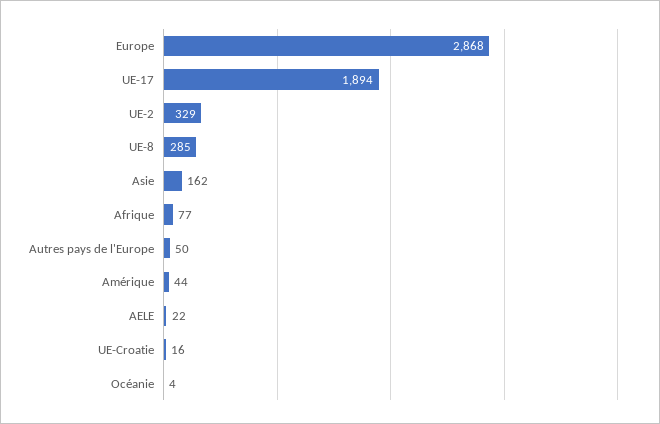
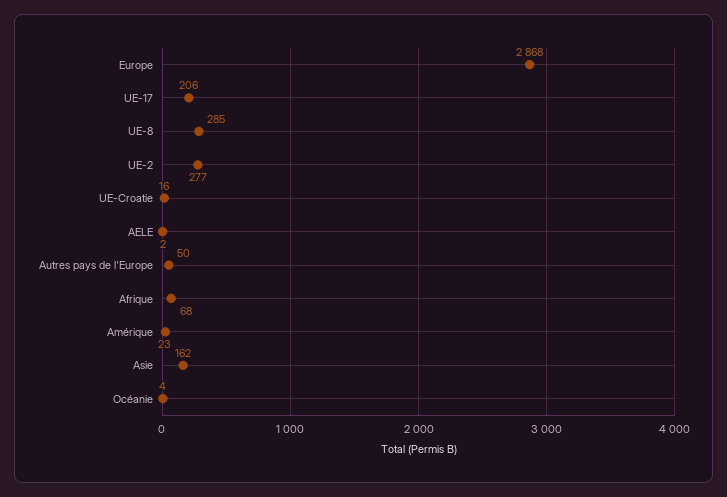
UE-17: 1894 -> 206
UE-2: 329 -> 277
Afrique: 77 -> 68
Amérique: 44 -> 23
AELE: 22 -> 2

